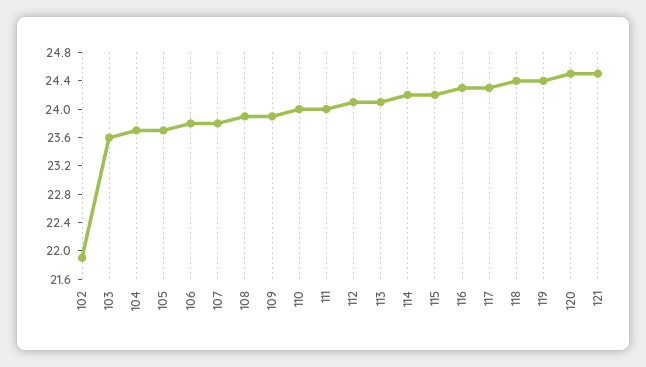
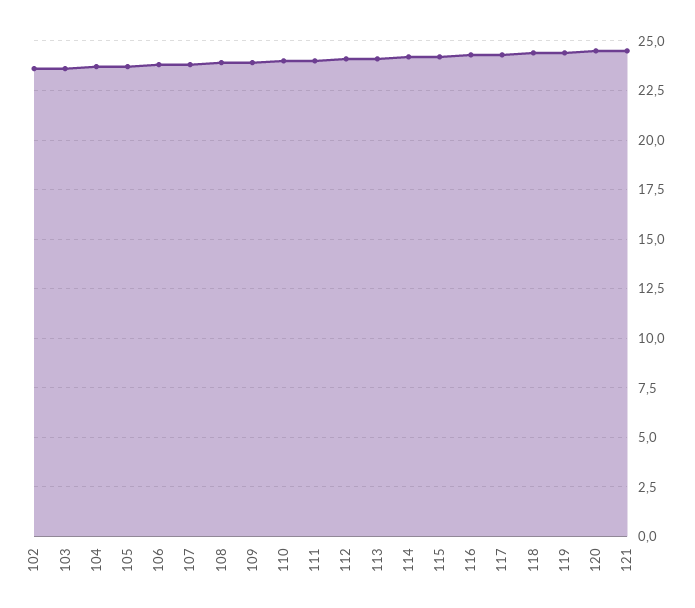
102: 22 -> 23.5

